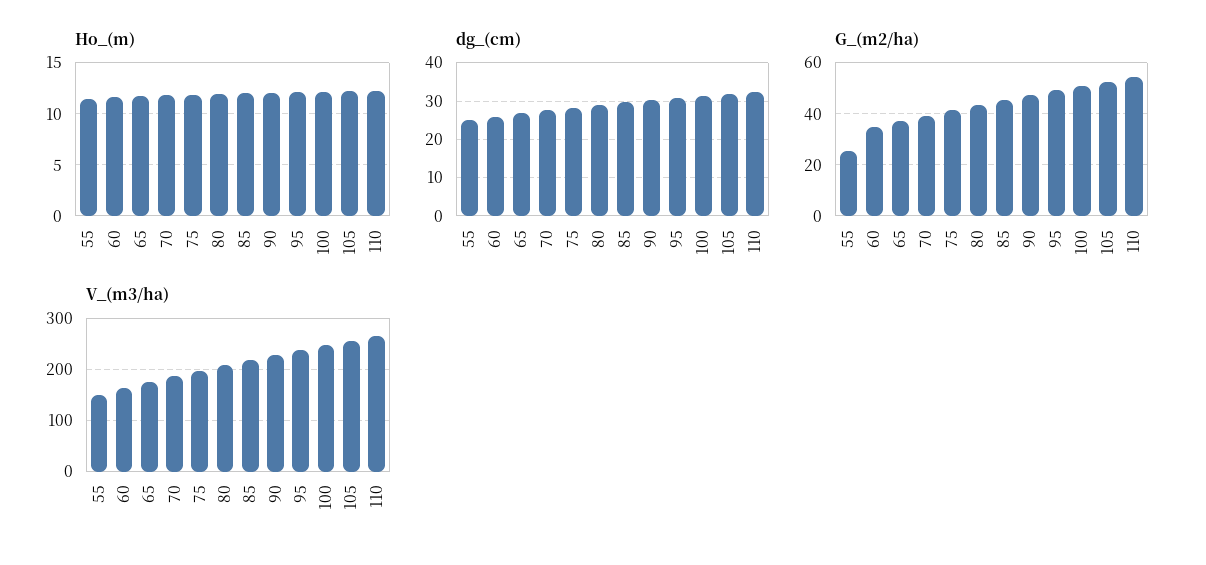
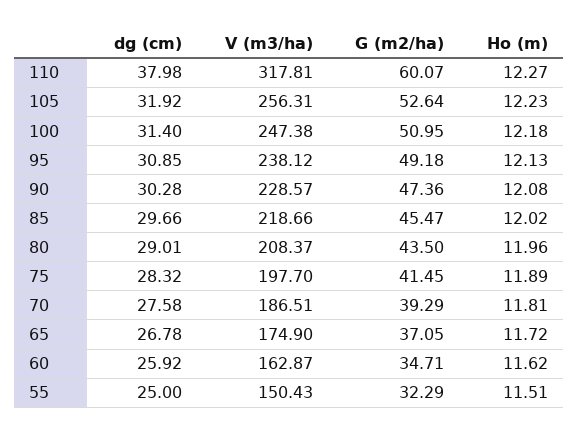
dg_(cm), 110: 32 -> 37.98
G_(m2/ha), 55: 25 -> 32.29
G_(m2/ha), 110: 55 -> 60.07
V_(m3/ha), 110: 260 -> 317.81

